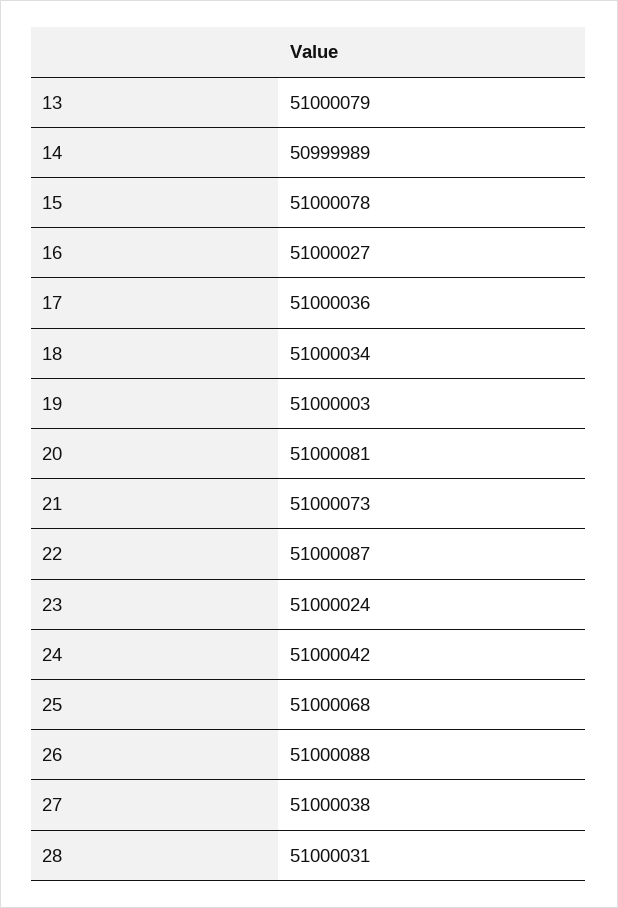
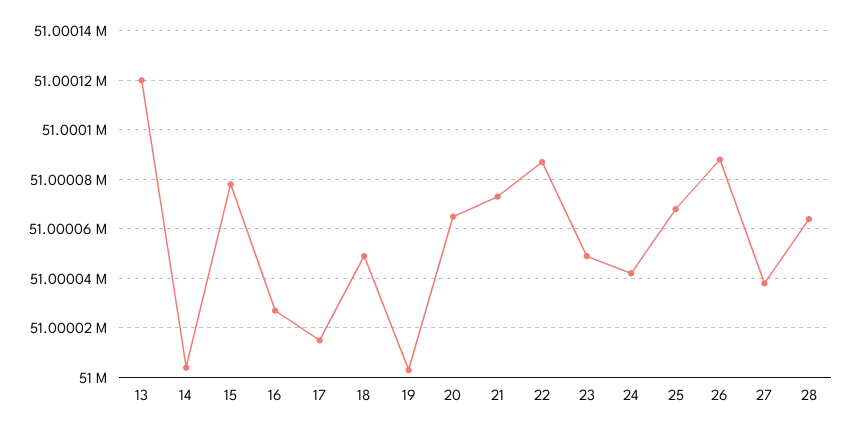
13: 51000079 -> 51000120
14: 50999989 -> 51000005
17: 51000036 -> 51000015
18: 51000034 -> 51000050
20: 51000081 -> 51000065
23: 51000024 -> 51000050
28: 51000031 -> 51000065

